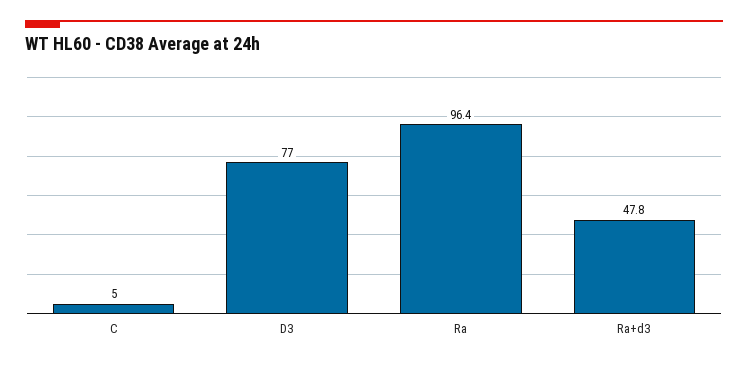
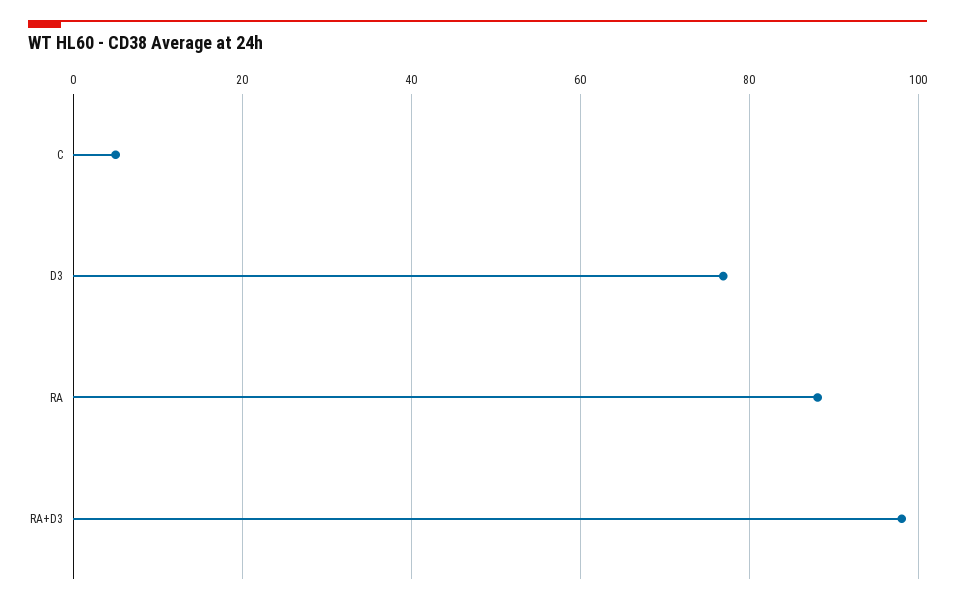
Ra: 96.4 -> 88
Ra+d3: 47.8 -> 98

